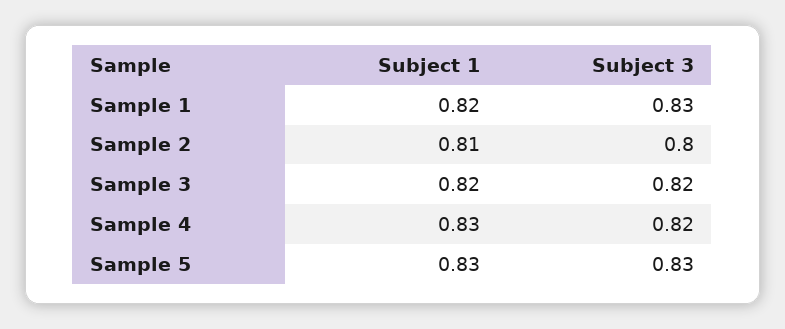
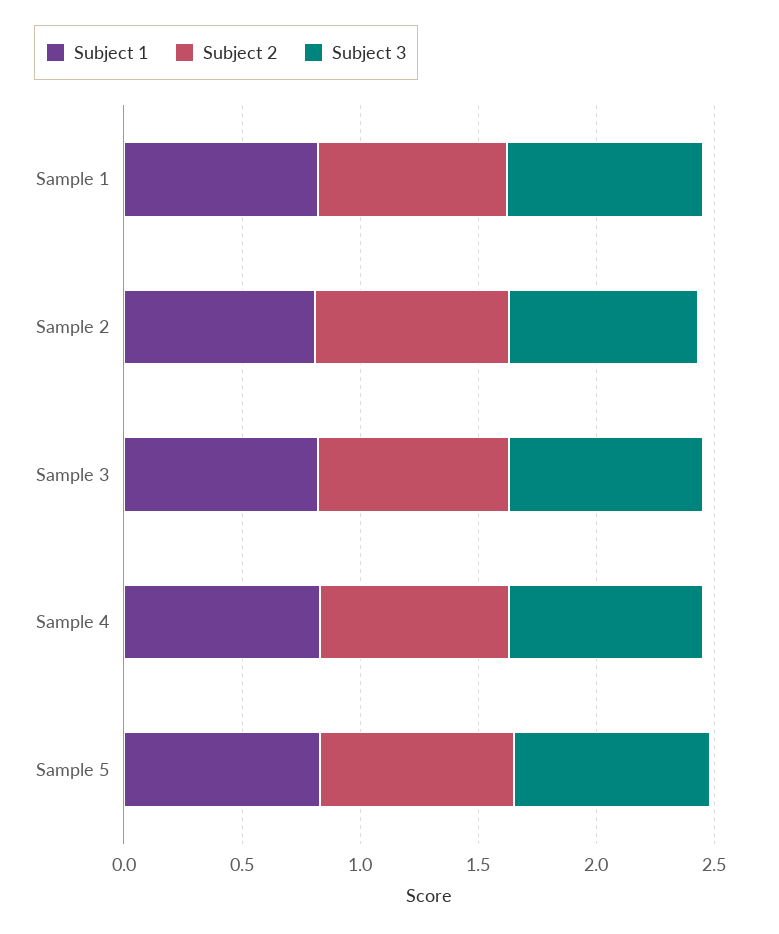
Subject 2, Sample 1: none -> 0.8
Subject 2, Sample 2: none -> 0.8
Subject 2, Sample 3: none -> 0.8
Subject 2, Sample 4: none -> 0.8
Subject 2, Sample 5: none -> 0.8

